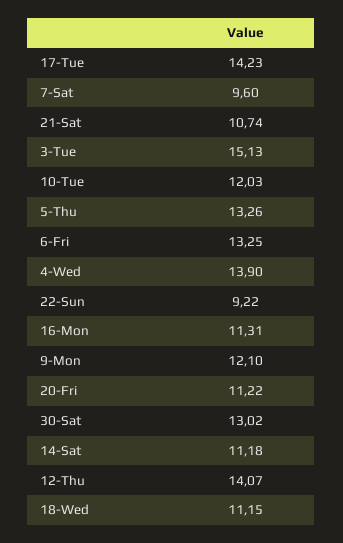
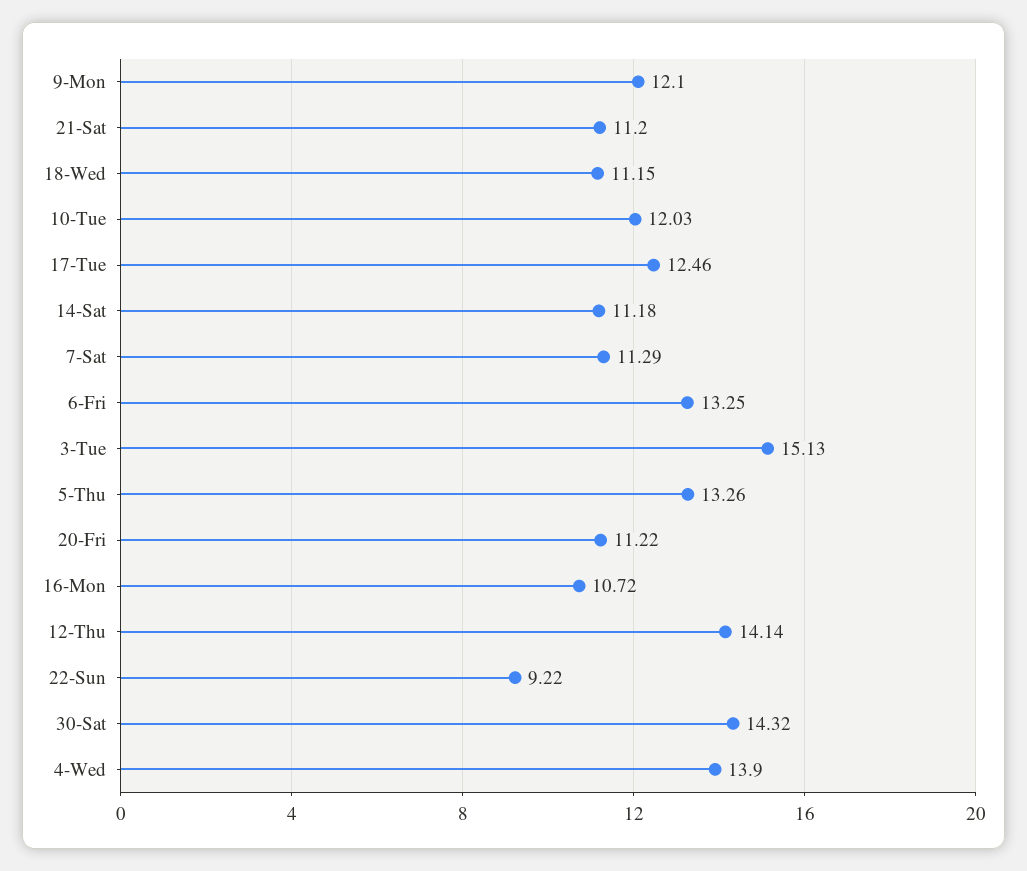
17-Tue: 14.23 -> 12.46
7-Sat: 9.6 -> 11.29
21-Sat: 10.74 -> 11.2
16-Mon: 11.31 -> 10.72
30-Sat: 13.02 -> 14.32
12-Thu: 14.07 -> 14.14

